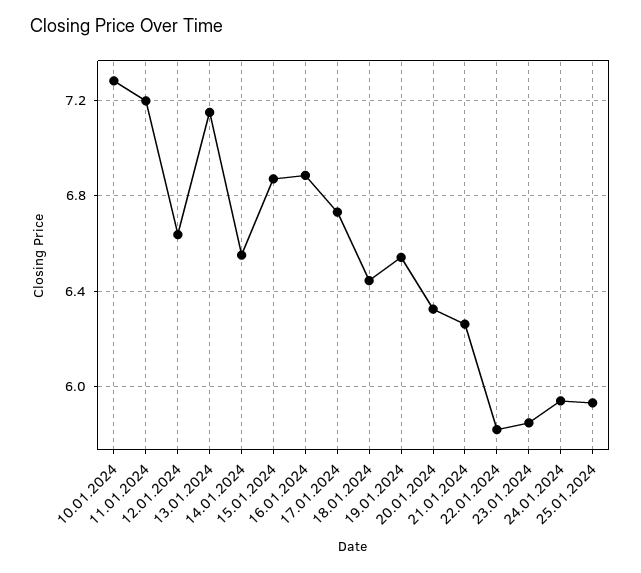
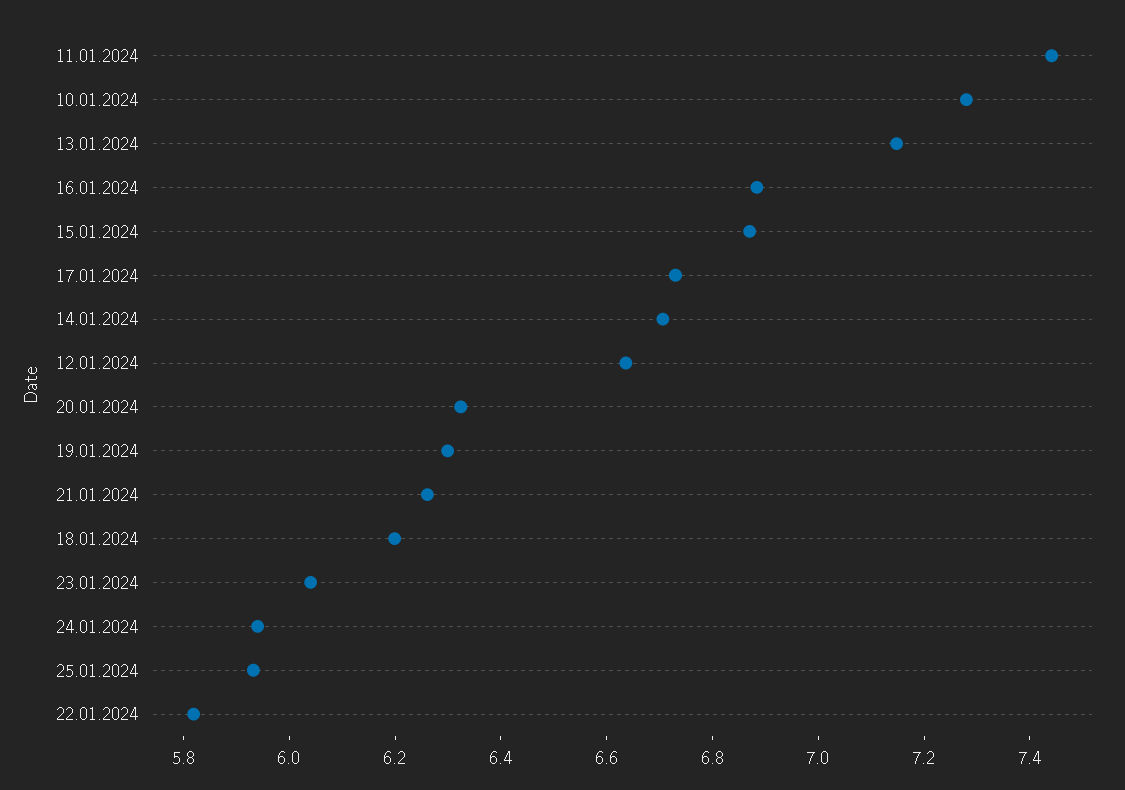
11.01.2024: 7.2 -> 7.45
14.01.2024: 6.55 -> 6.7
18.01.2024: 6.45 -> 6.2
19.01.2024: 6.55 -> 6.3
23.01.2024: 5.85 -> 6.05

